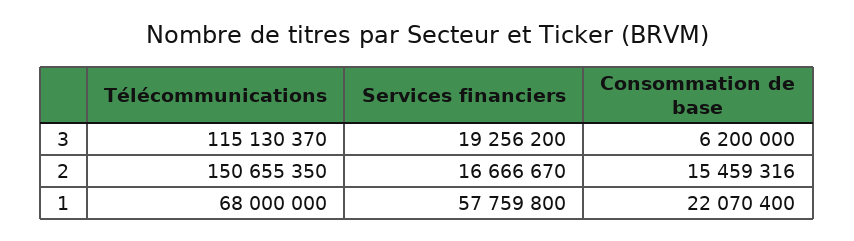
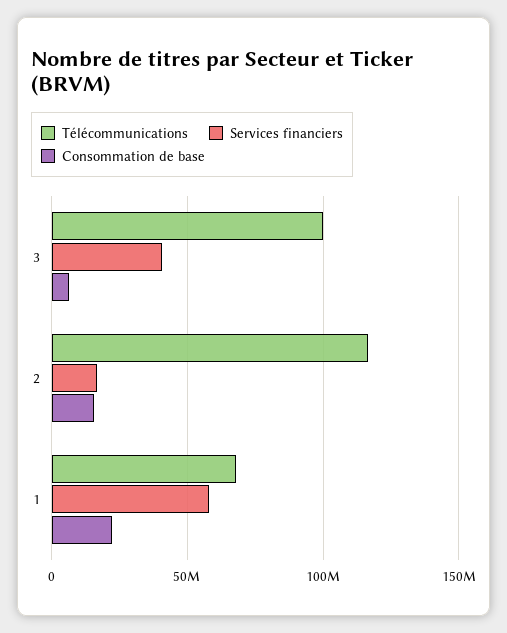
Télécommunications, 3: 115130370 -> 100000000
Services financiers, 3: 19256200 -> 40000000
Télécommunications, 2: 150655350 -> 115000000

